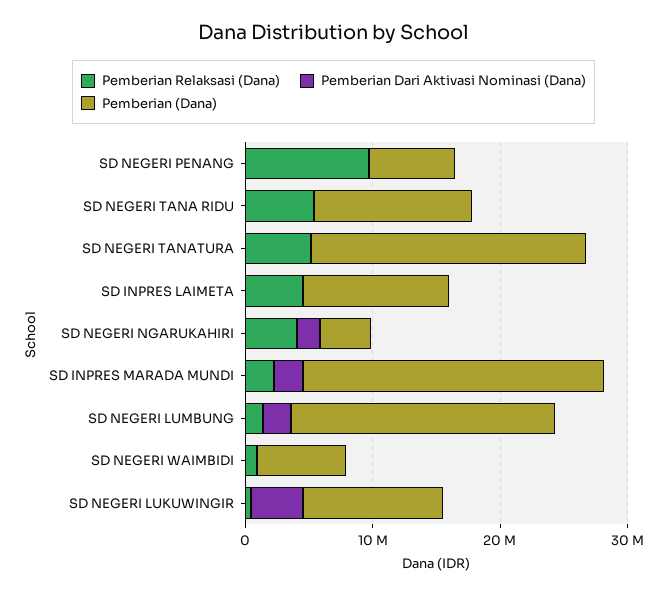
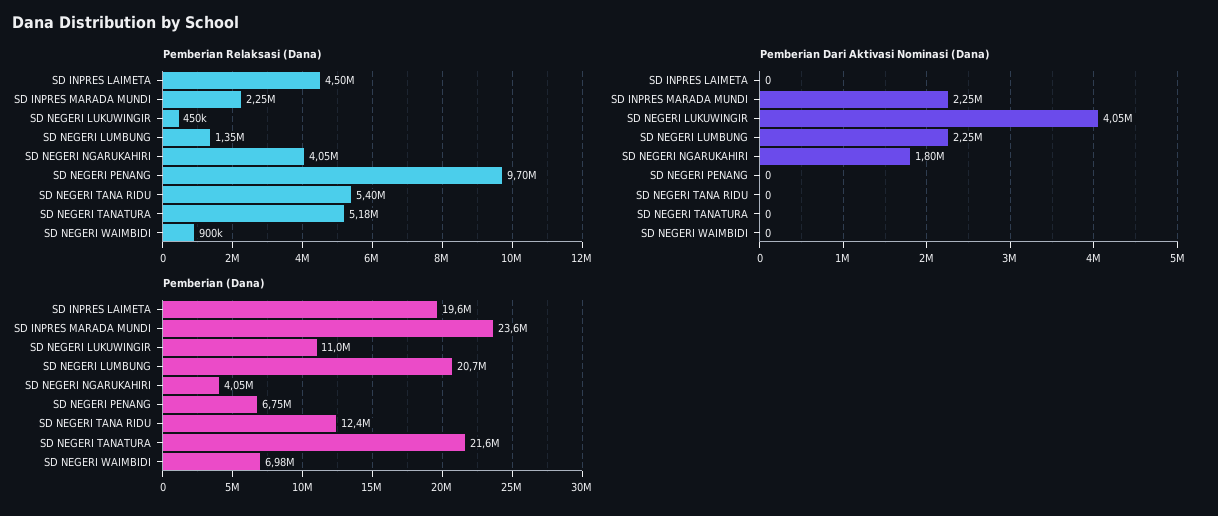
Pemberian (Dana), SD INPRES LAIMETA: 12000000 -> 19600000

